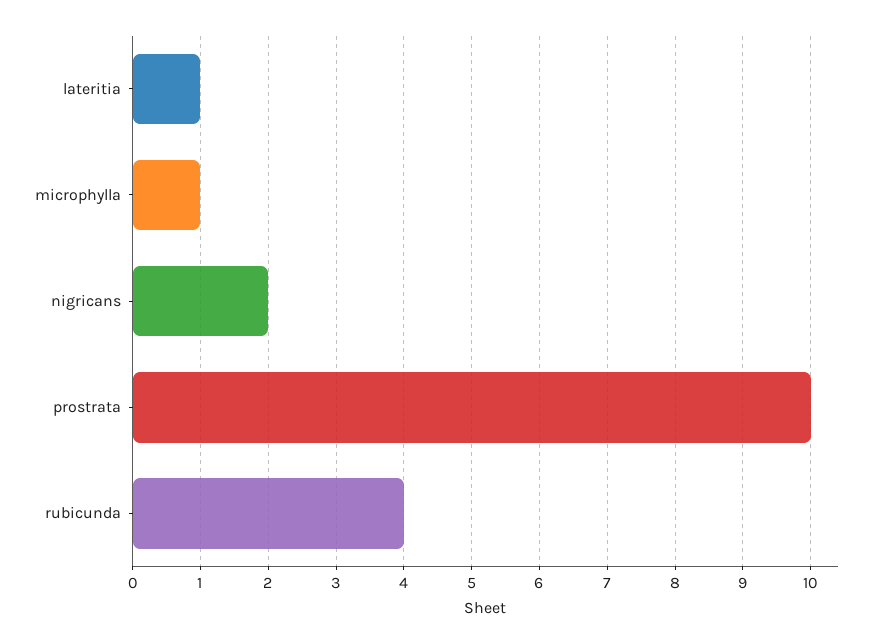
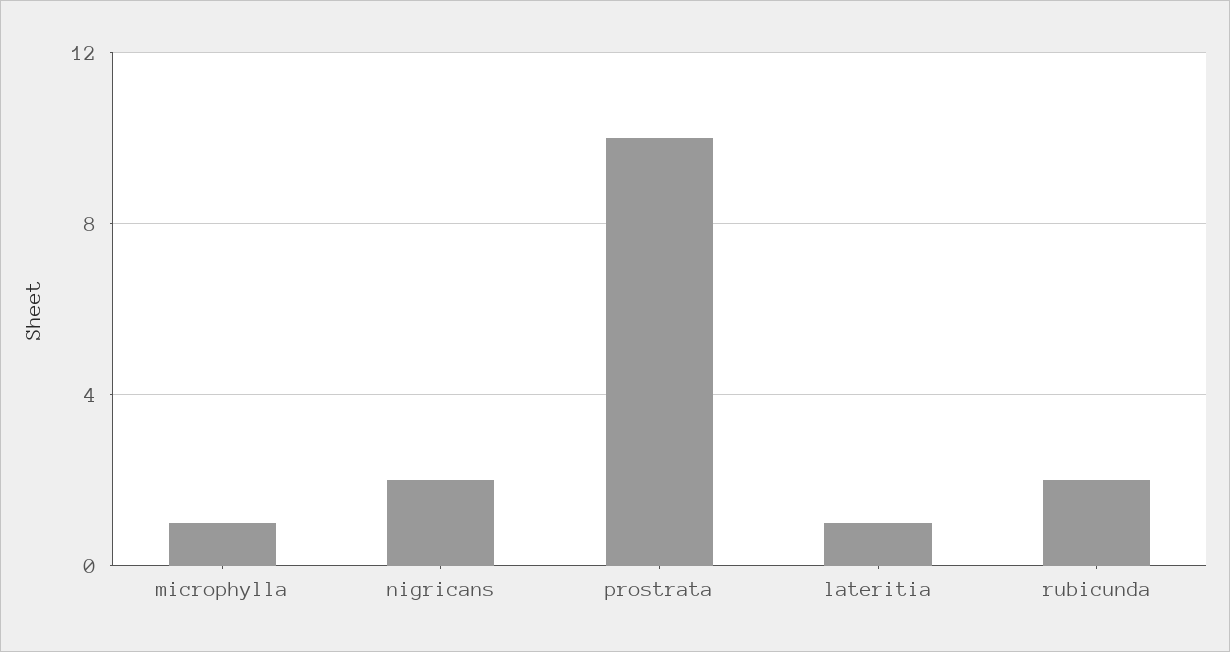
rubicunda: 4 -> 2

